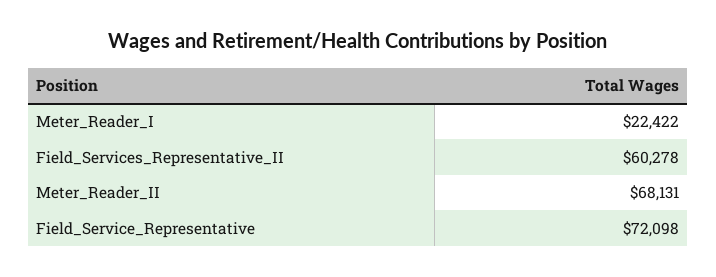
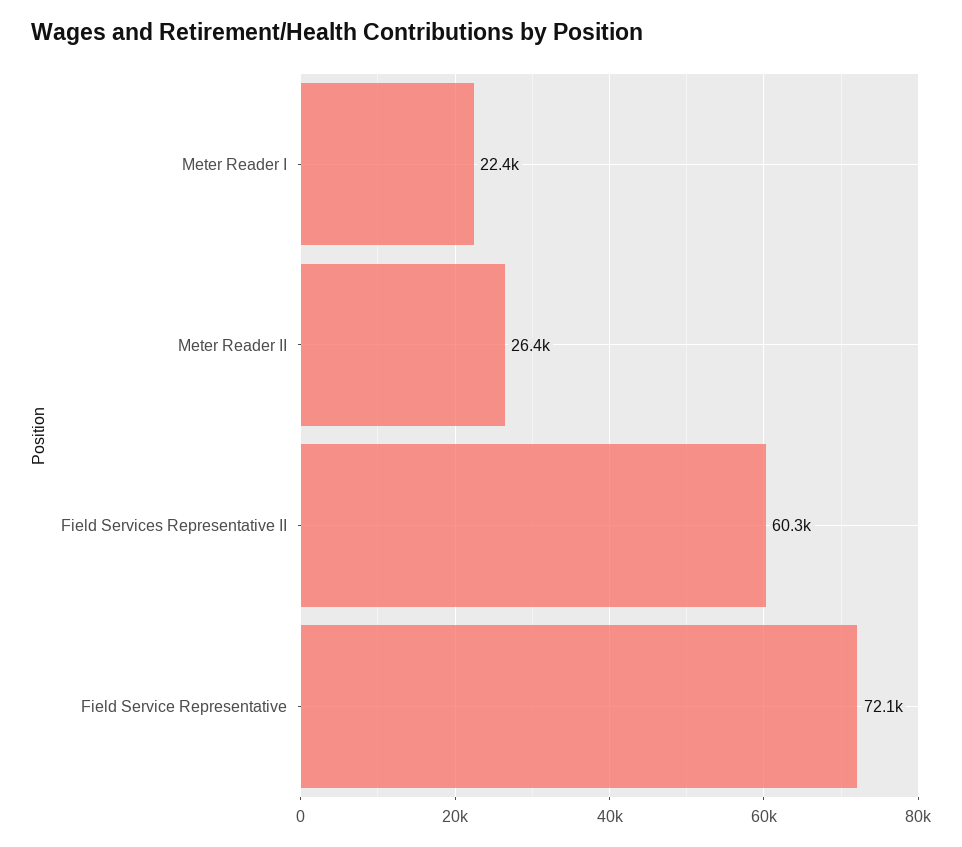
Meter_Reader_II: 68131 -> 26400

